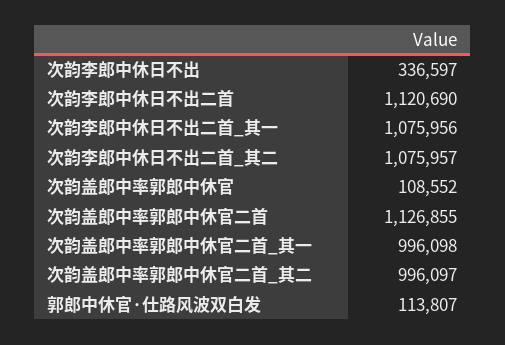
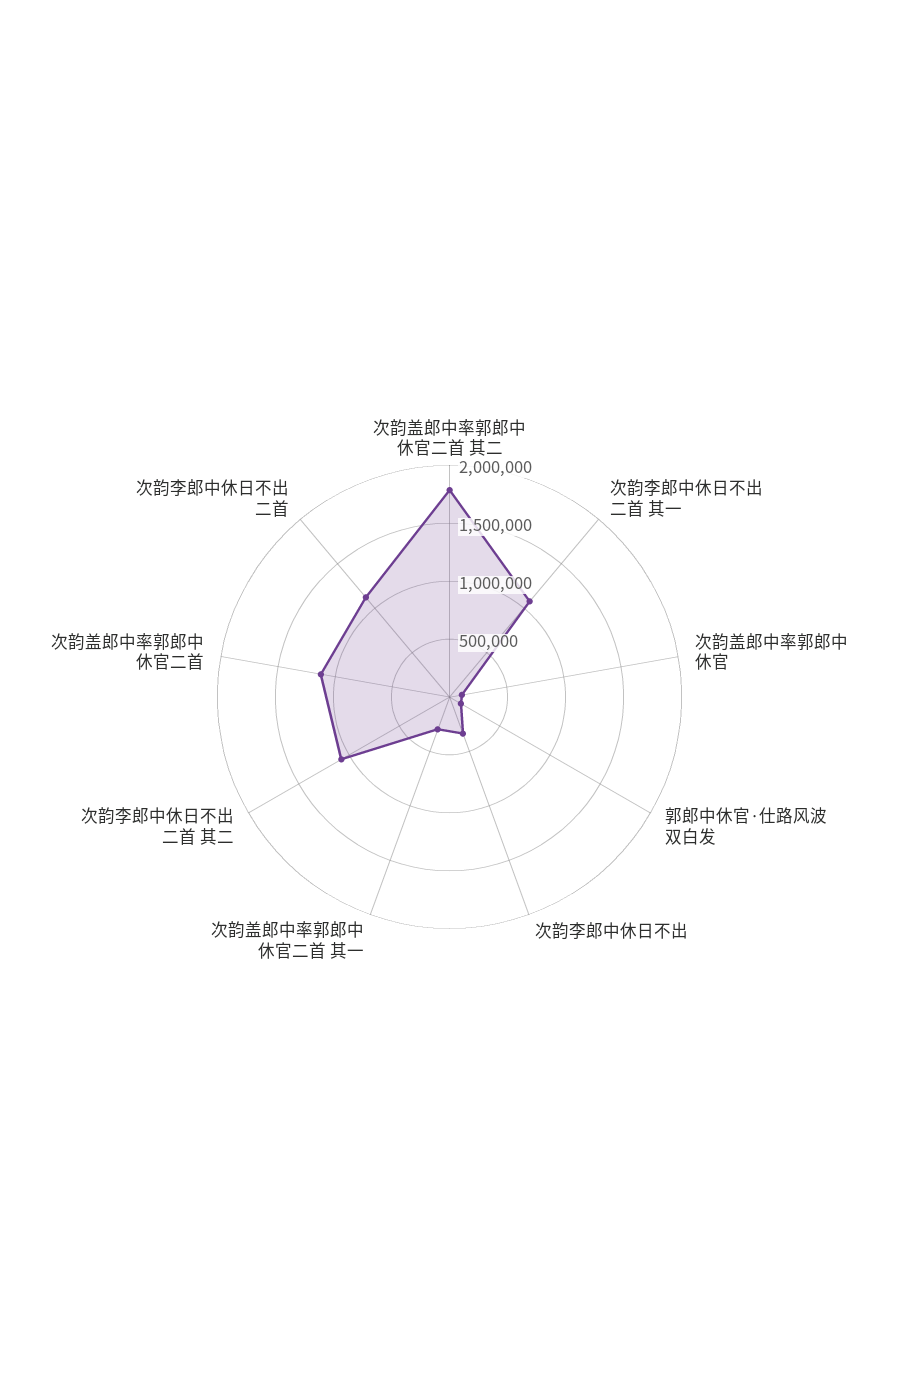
次韵盖郎中率郭郎中休官二首_其一: 996098 -> 300000
次韵盖郎中率郭郎中休官二首_其二: 996097 -> 1800000

